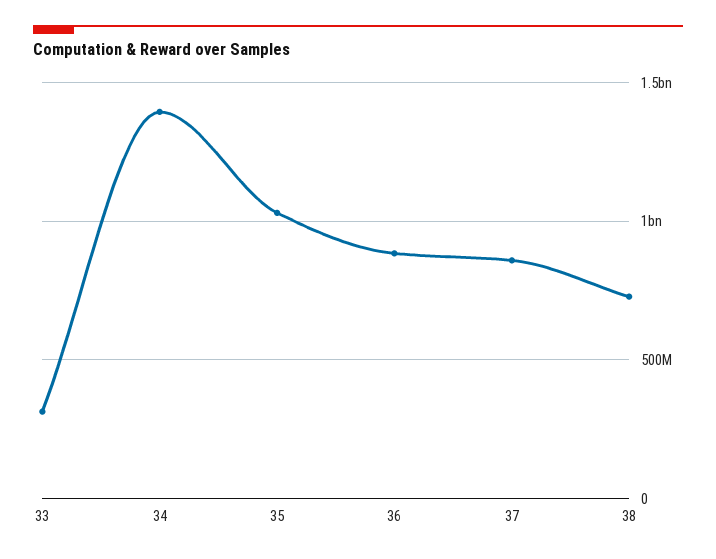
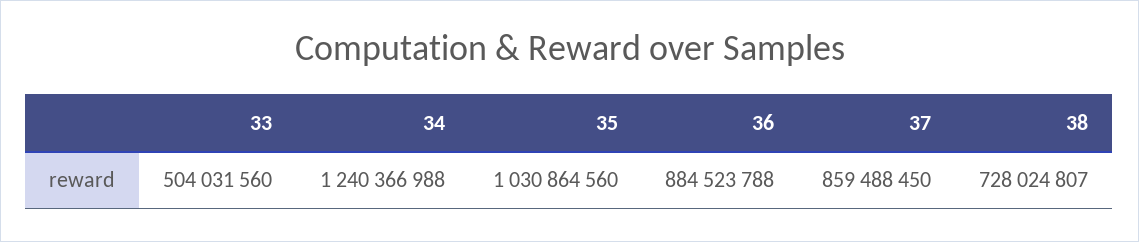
33: 300000000 -> 504031560
34: 1400000000 -> 1240366988

